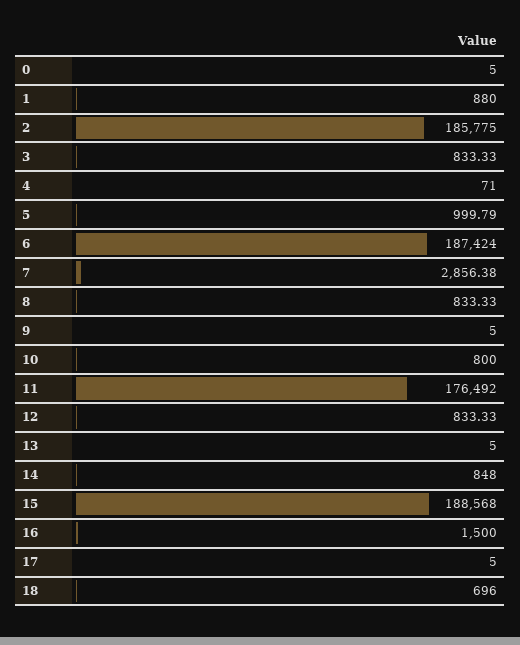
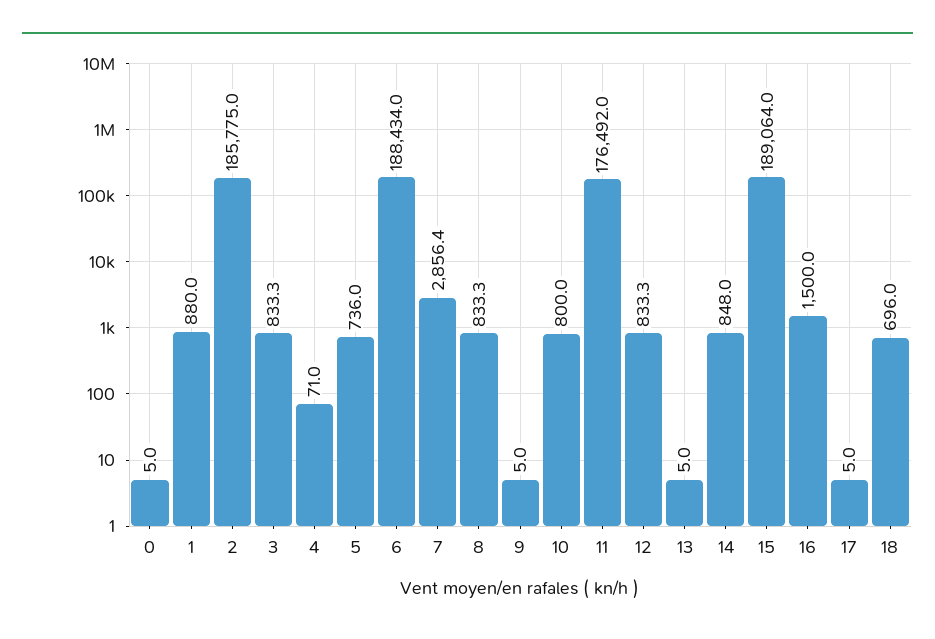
5: 999.79 -> 736
6: 187424 -> 188434
15: 188568 -> 189064

